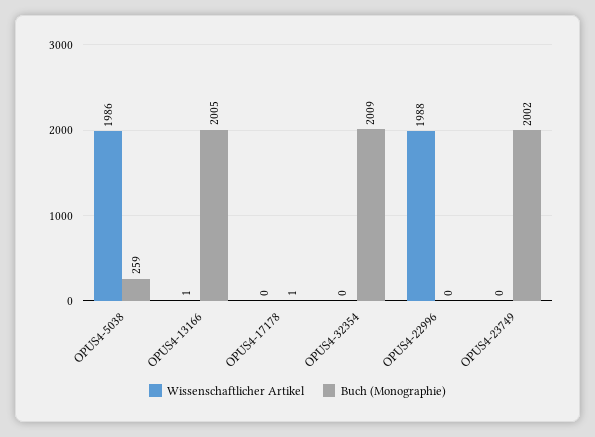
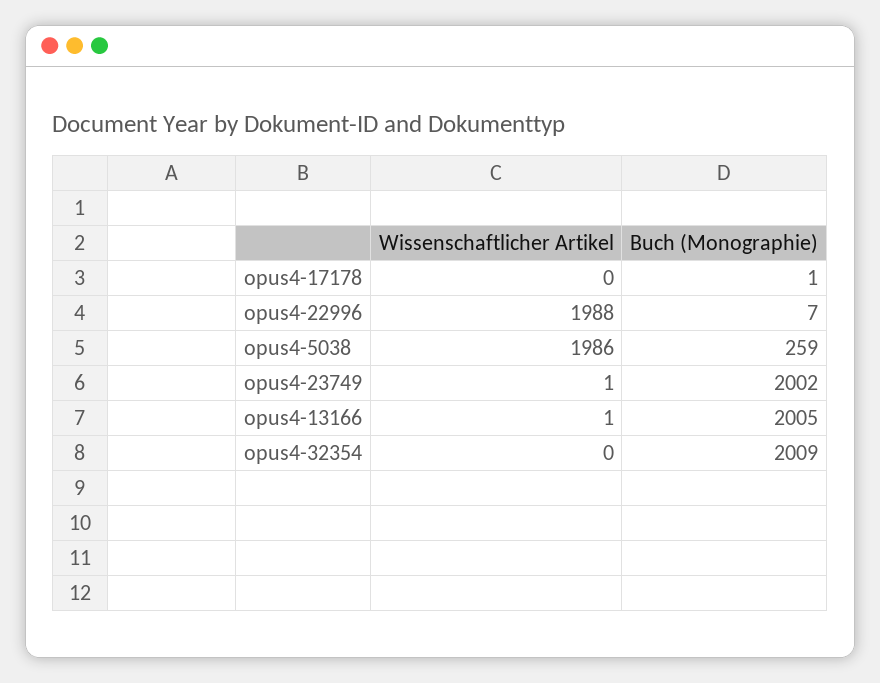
Buch (Monographie), OPUS4-22996: 0 -> 7
Wissenschaftlicher Artikel, OPUS4-23749: 0 -> 1

